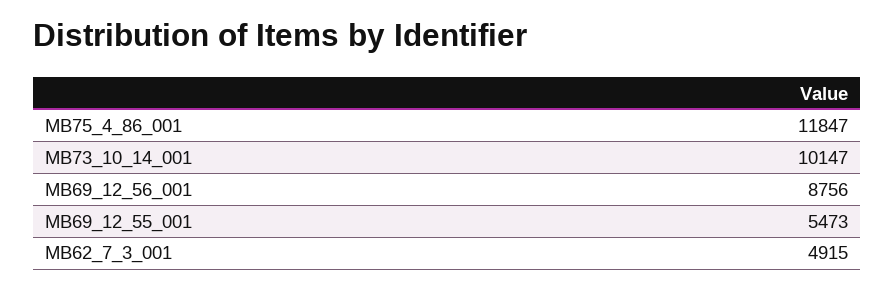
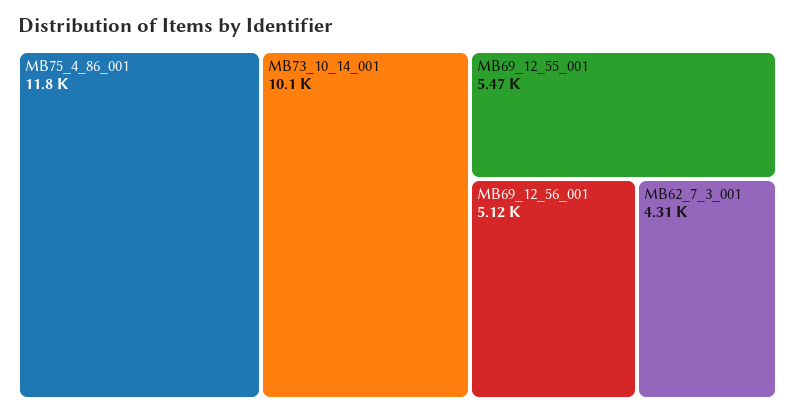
MB69_12_56_001: 8756 -> 5120
MB62_7_3_001: 4915 -> 4310

